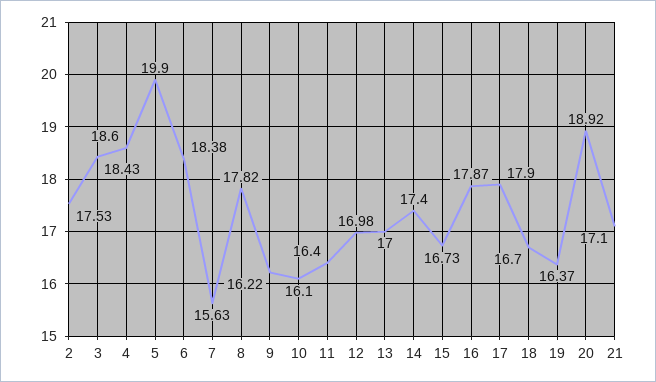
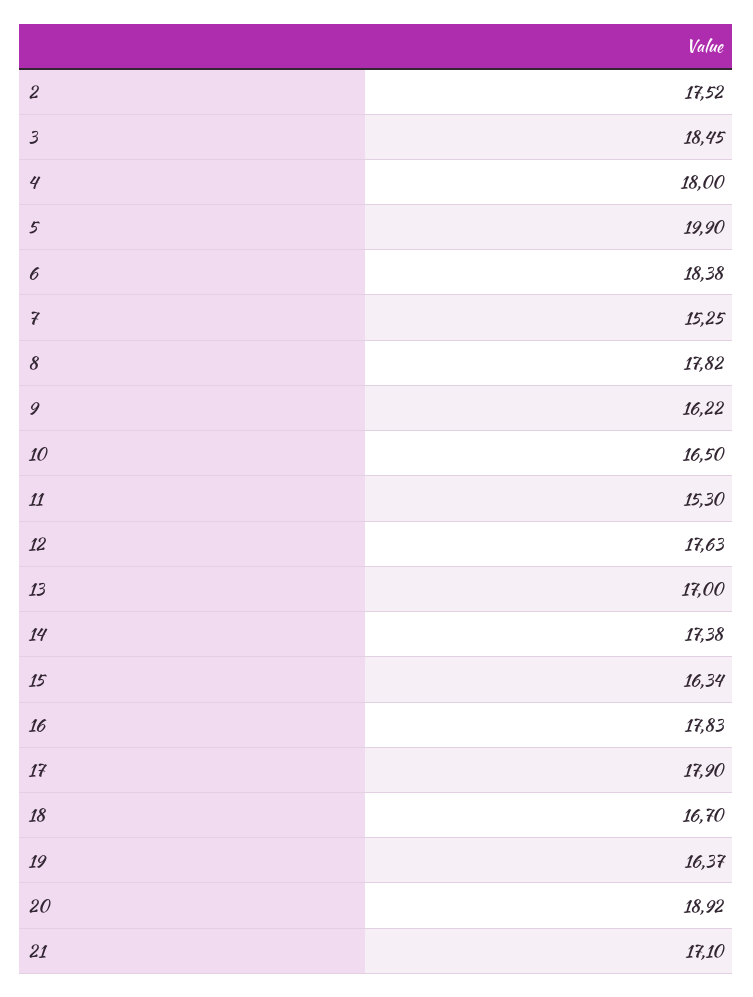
2: 17.53 -> 17.52
3: 18.43 -> 18.45
4: 18.6 -> 18
7: 15.63 -> 15.25
10: 16.1 -> 16.5
11: 16.4 -> 15.3
12: 16.98 -> 17.63
14: 17.4 -> 17.38
15: 16.73 -> 16.34
16: 17.87 -> 17.83

